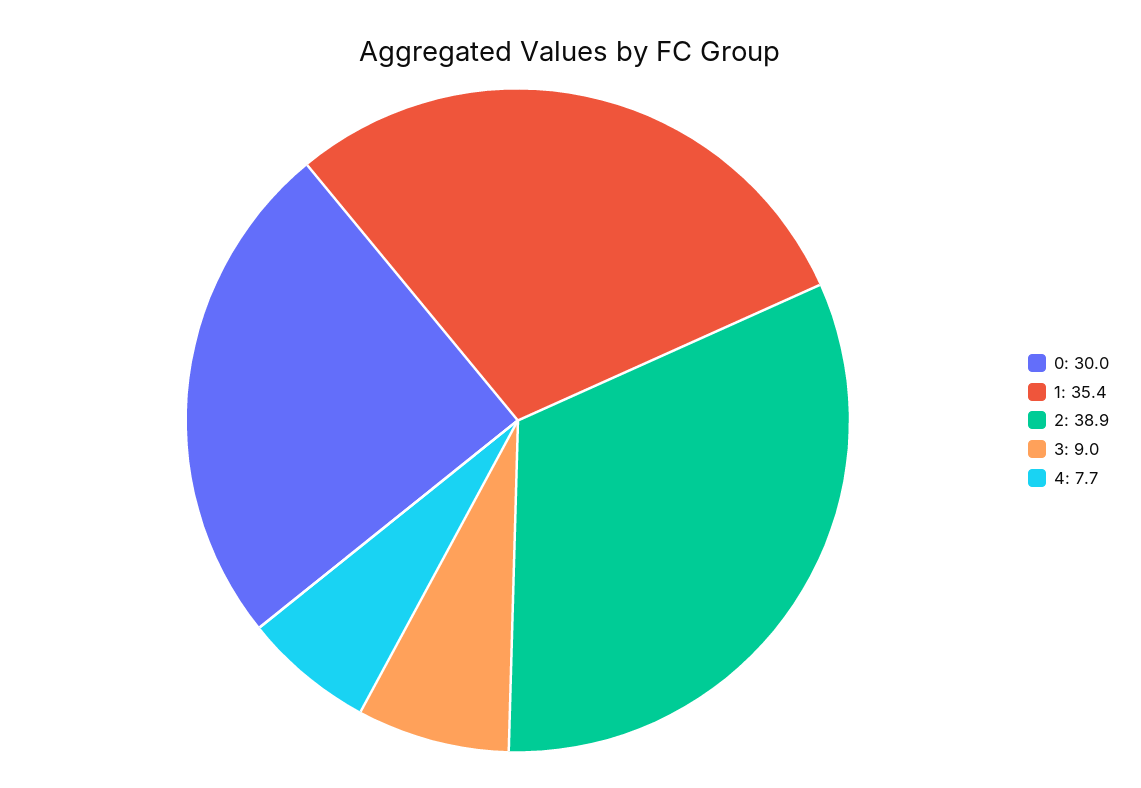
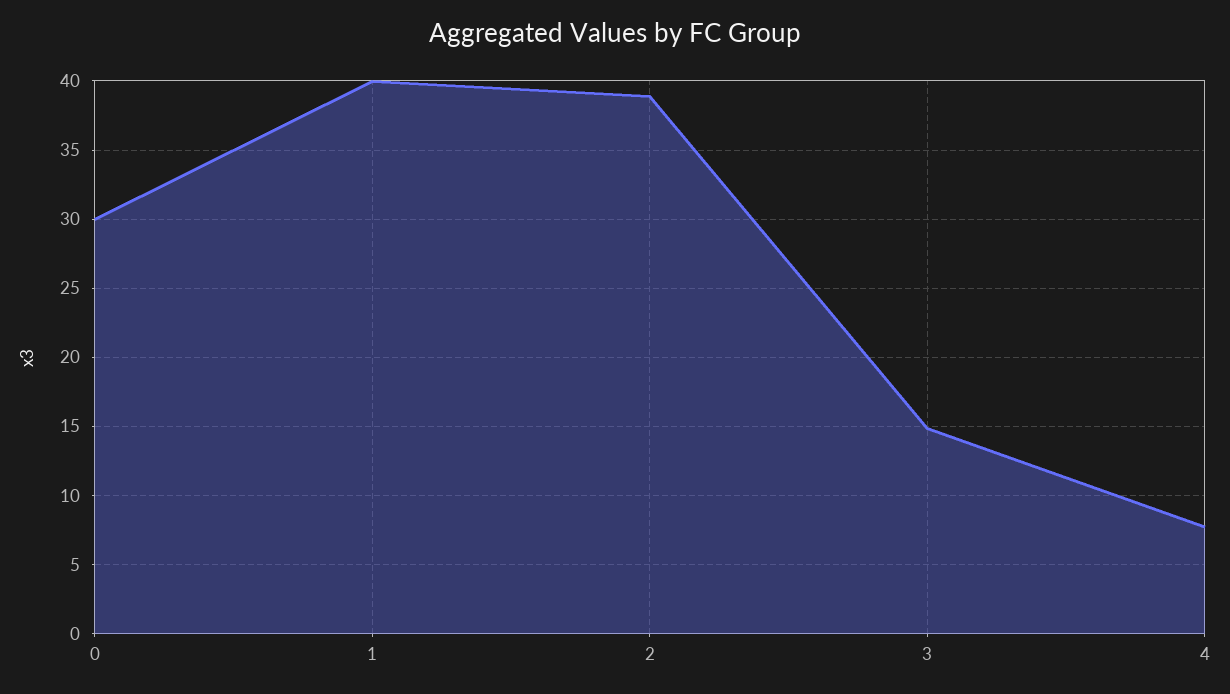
1: 35.4 -> 40
3: 9 -> 15

